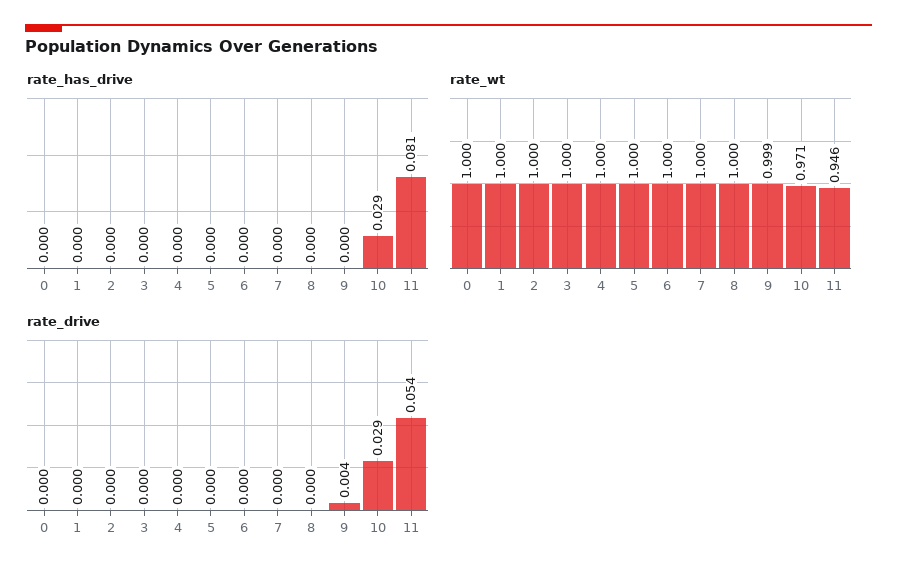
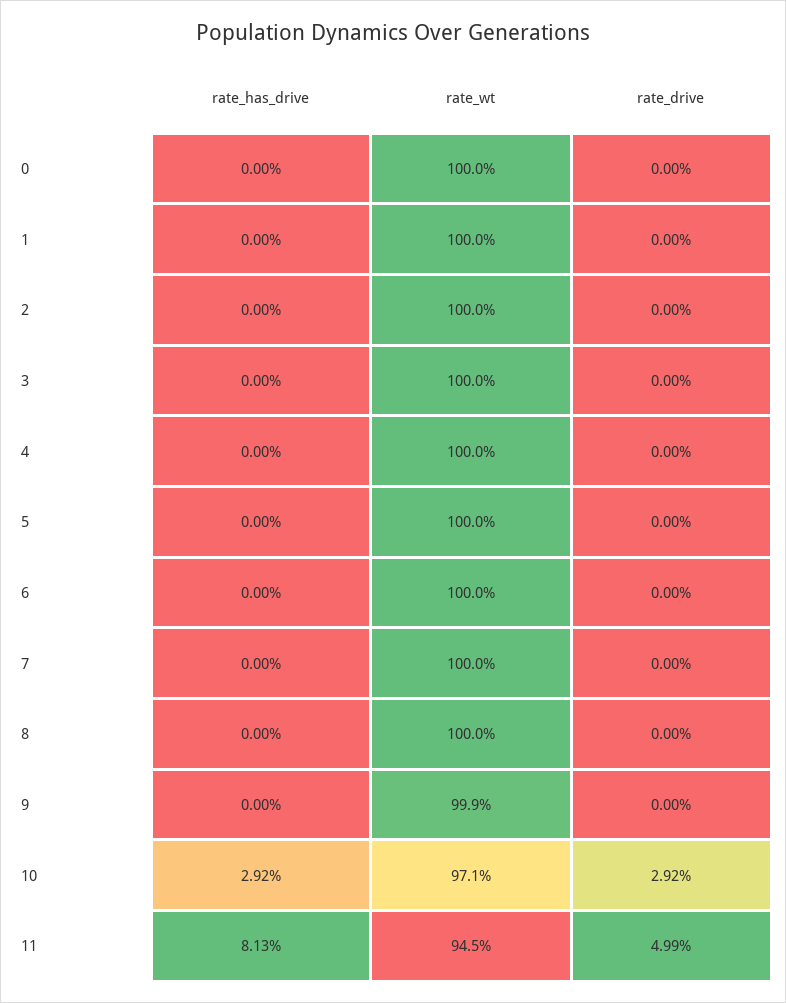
rate_wt, 11: 0.946 -> 0.945
rate_drive, 9: 0.004 -> 0
rate_drive, 11: 0.054 -> 0.0499

